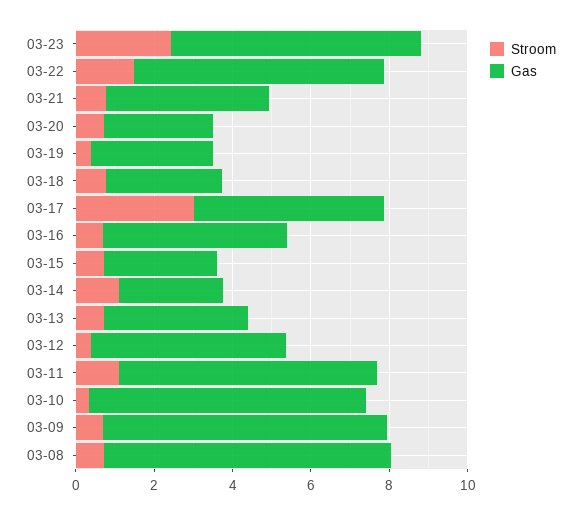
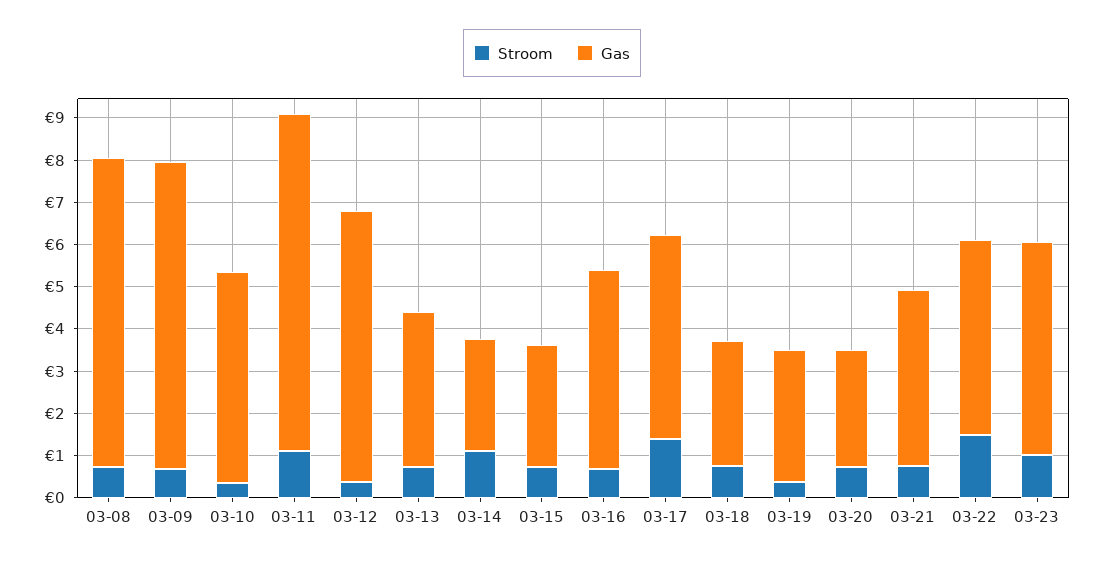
Stroom, 03-23: 2.5 -> 1
Gas, 03-23: 6.5 -> 5
Gas, 03-22: 6.5 -> 4.6
Stroom, 03-17: 3 -> 1.4
Gas, 03-12: 5 -> 6.4
Gas, 03-11: 6.5 -> 8
Gas, 03-10: 7 -> 5

